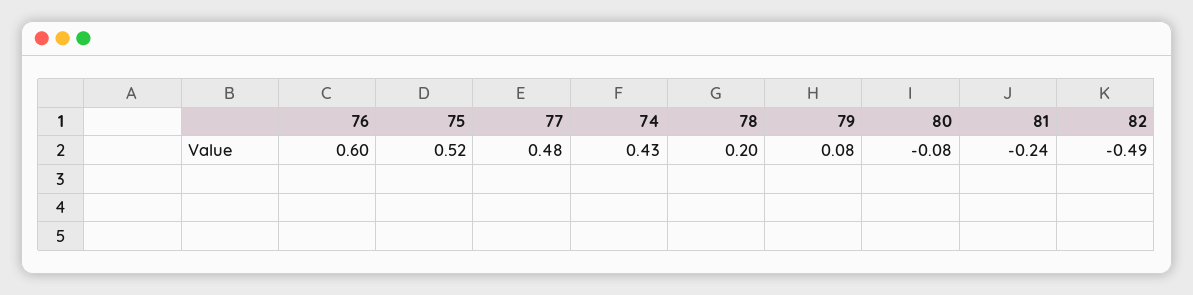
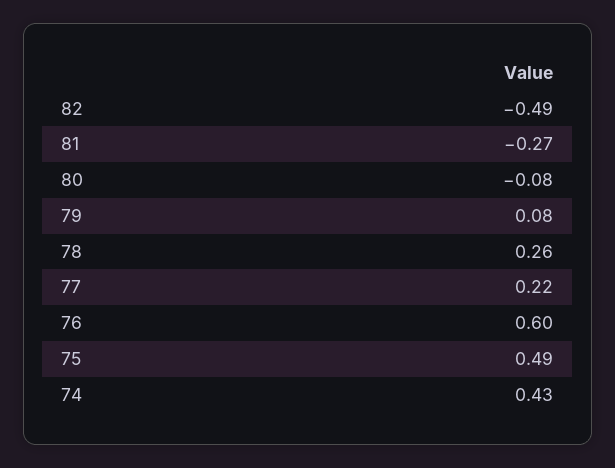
75: 0.52 -> 0.49
77: 0.48 -> 0.22
78: 0.2 -> 0.26
81: -0.24 -> -0.27

